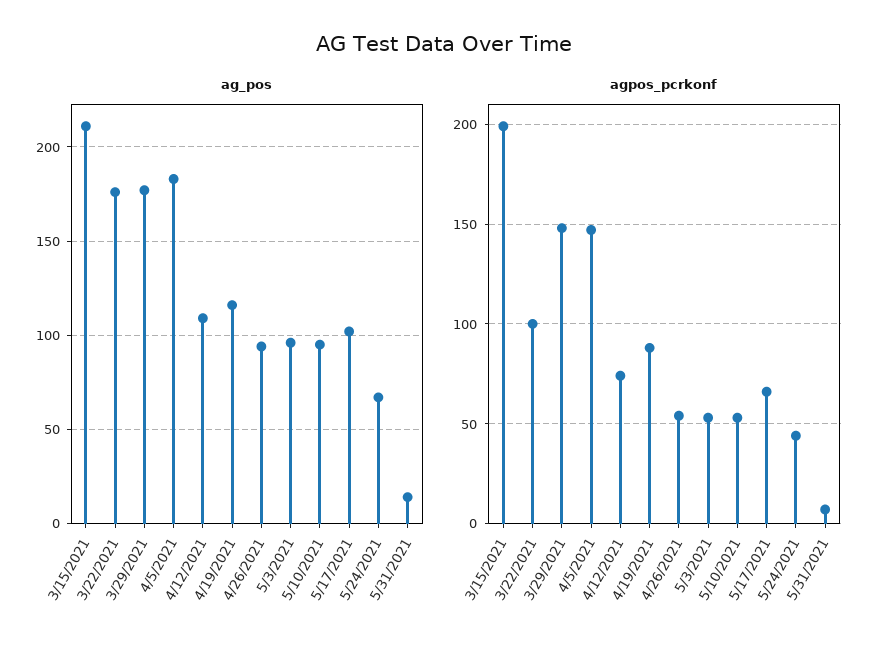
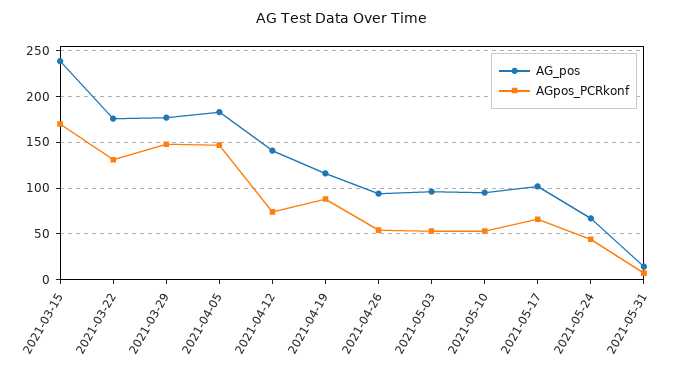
ag_pos, 3/15/2021: 210 -> 240
ag_pos, 4/12/2021: 110 -> 140
agpos_pcrkonf, 3/15/2021: 200 -> 170
agpos_pcrkonf, 3/22/2021: 100 -> 130

